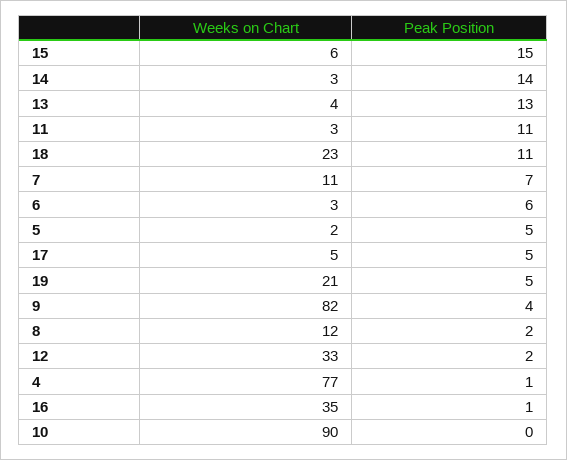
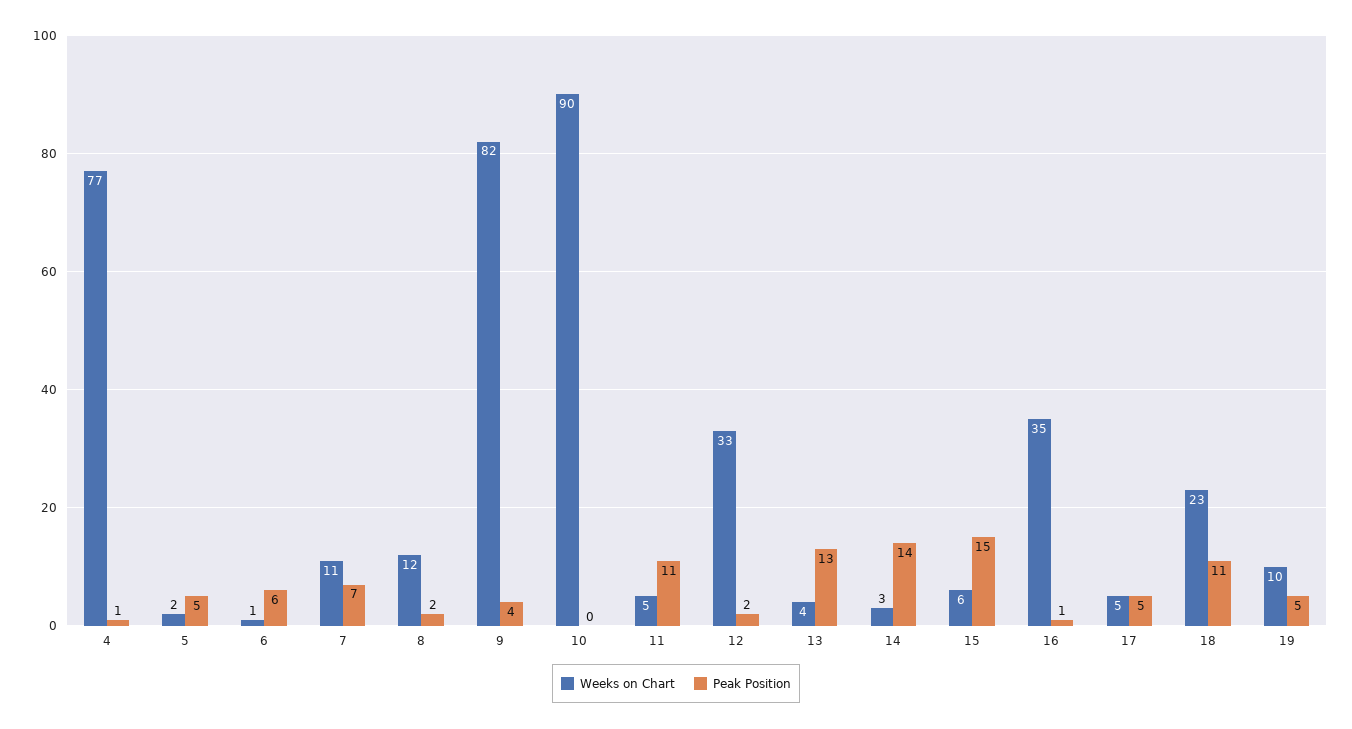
Weeks on Chart, 11: 3 -> 5
Weeks on Chart, 6: 3 -> 1
Weeks on Chart, 19: 21 -> 10

